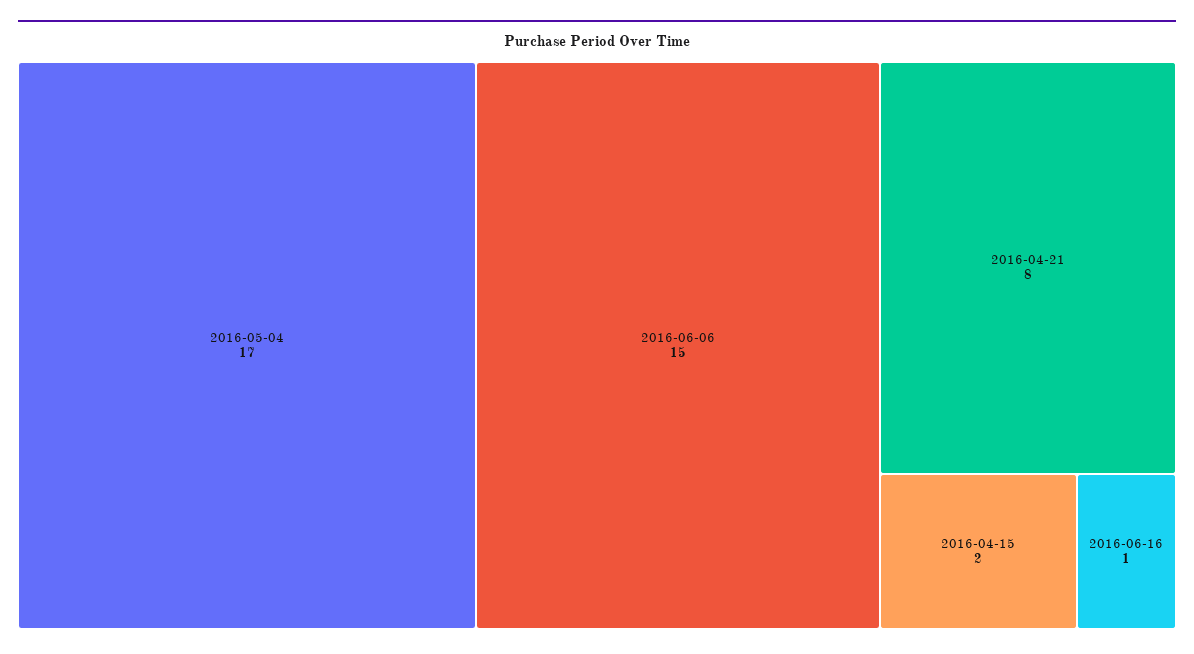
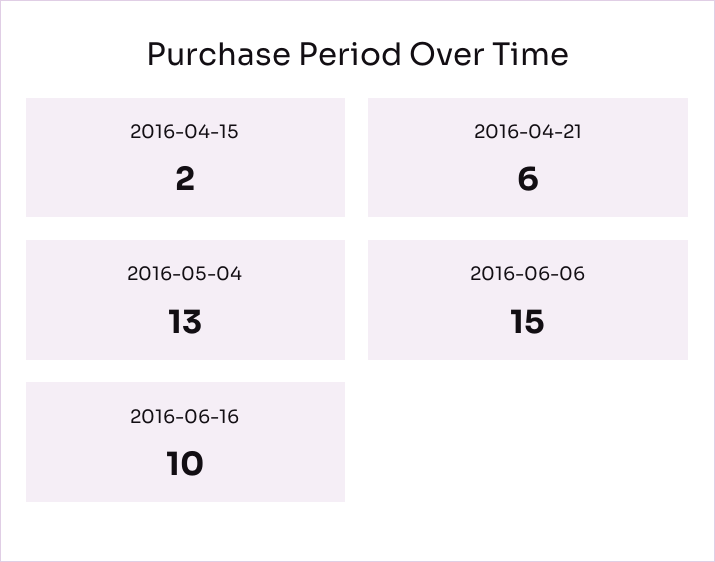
2016-05-04: 17 -> 13
2016-04-21: 8 -> 6
2016-06-16: 1 -> 10

